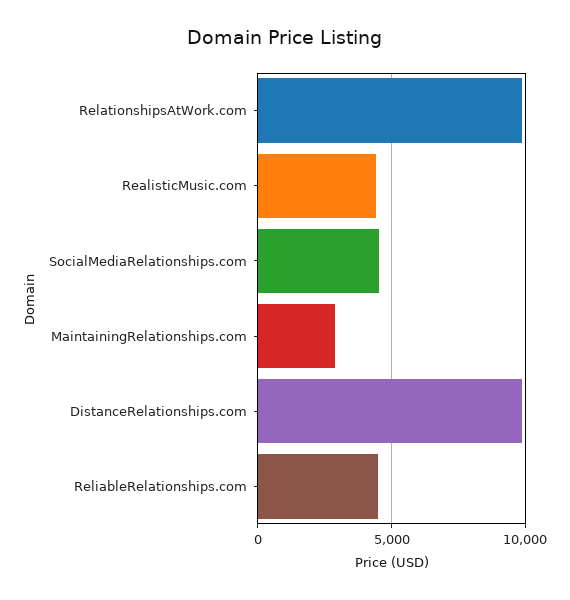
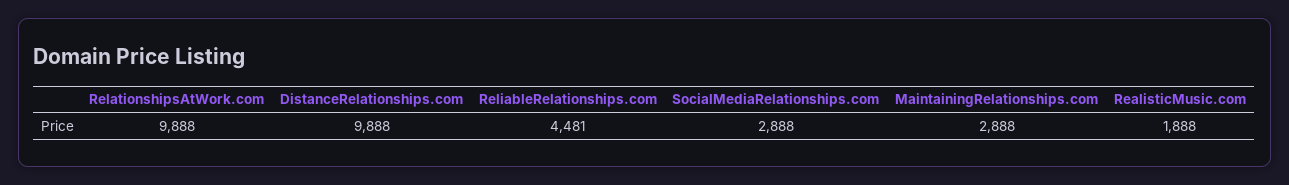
RealisticMusic.com: 4500 -> 1888
SocialMediaRelationships.com: 4500 -> 2888

